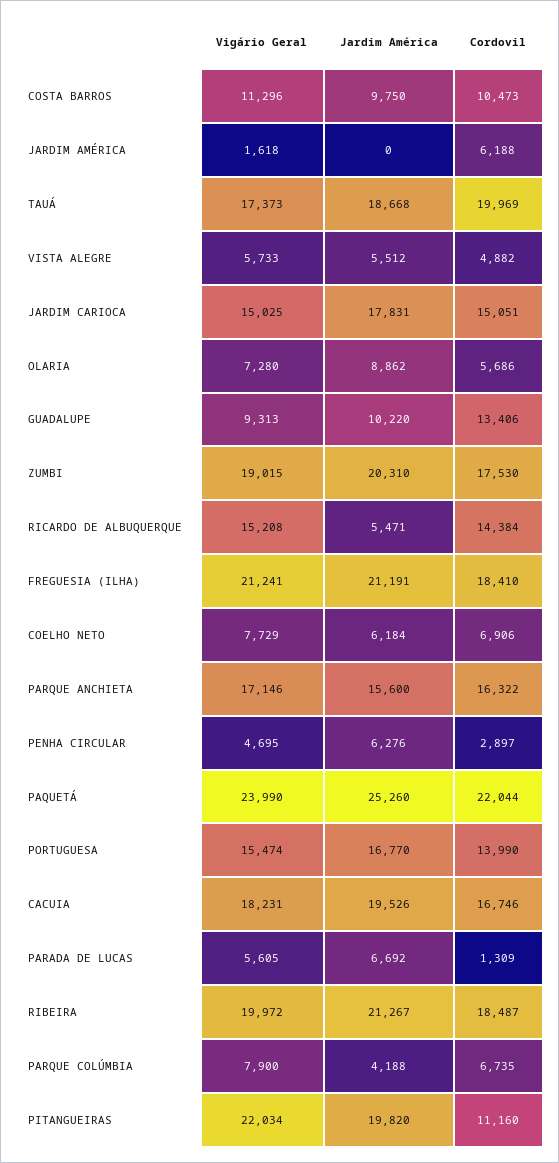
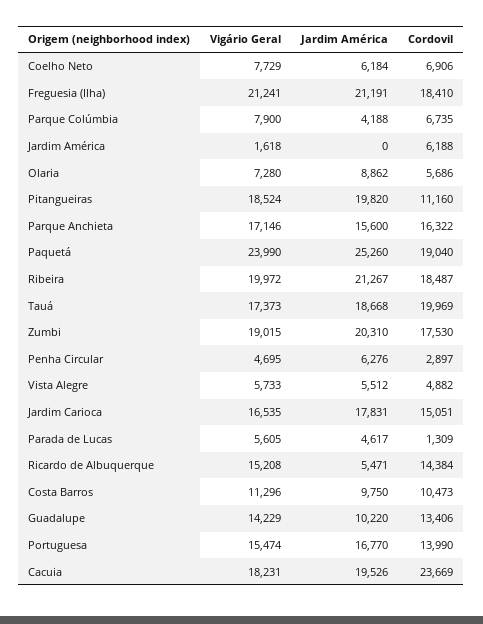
Vigário Geral, JARDIM CARIOCA: 15025 -> 16535
Vigário Geral, GUADALUPE: 9313 -> 14229
Cordovil, PAQUETÁ: 22044 -> 19040
Cordovil, CACUIA: 16746 -> 23669
Jardim América, PARADA DE LUCAS: 6692 -> 4617
Vigário Geral, PITANGUEIRAS: 22034 -> 18524

